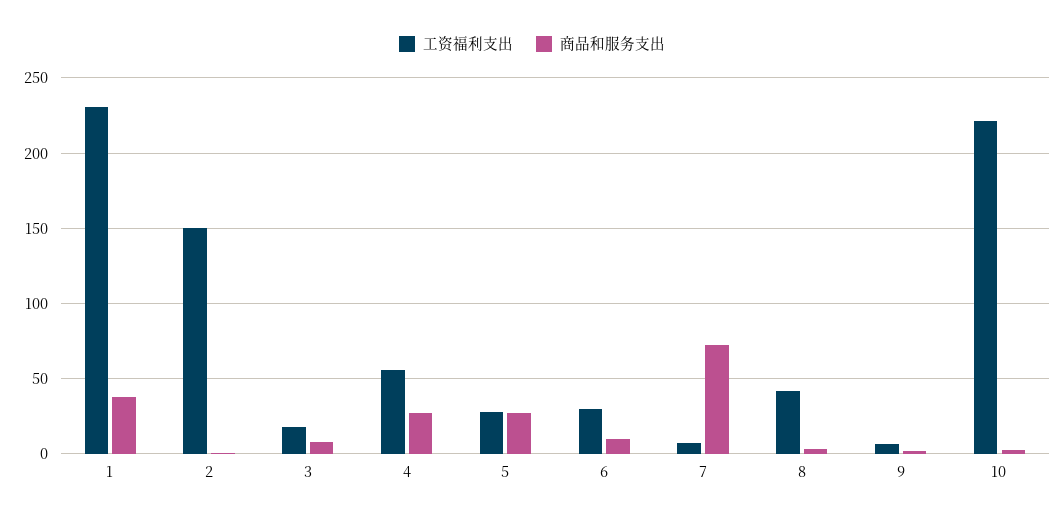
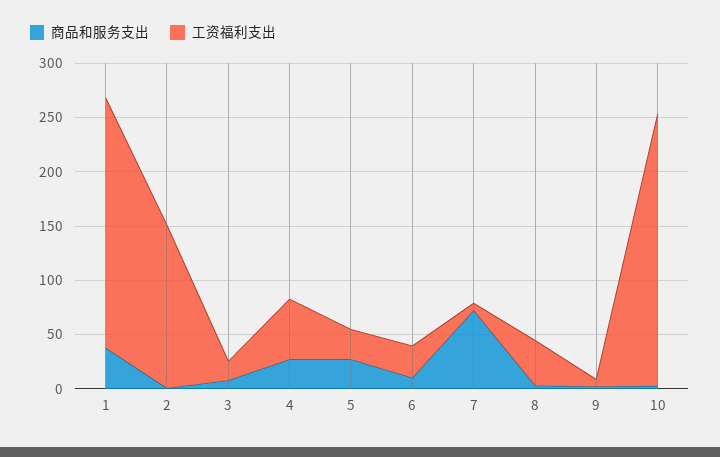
工资福利支出, 10: 220 -> 250

